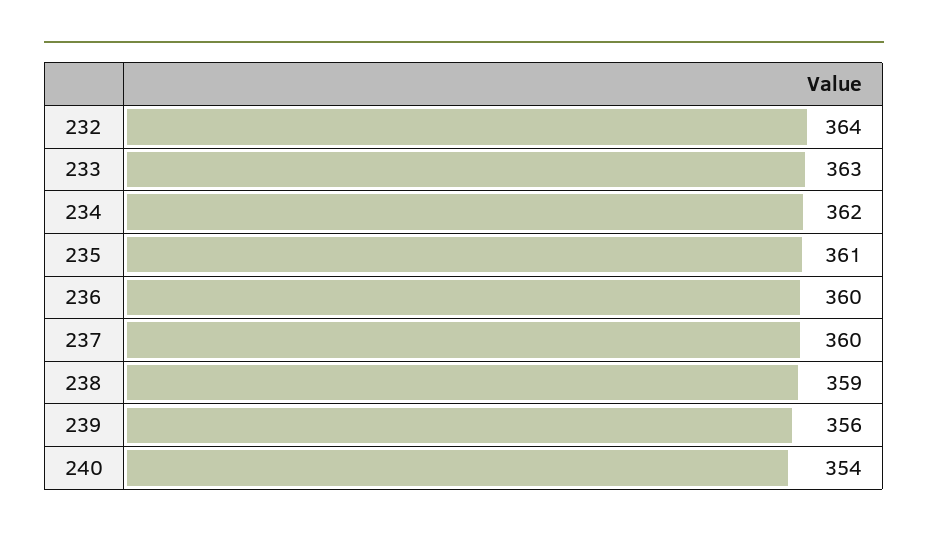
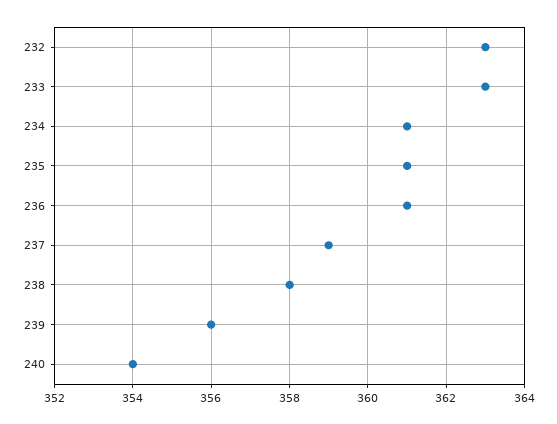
232: 364 -> 363
234: 362 -> 361
236: 360 -> 361
237: 360 -> 359
238: 359 -> 358

